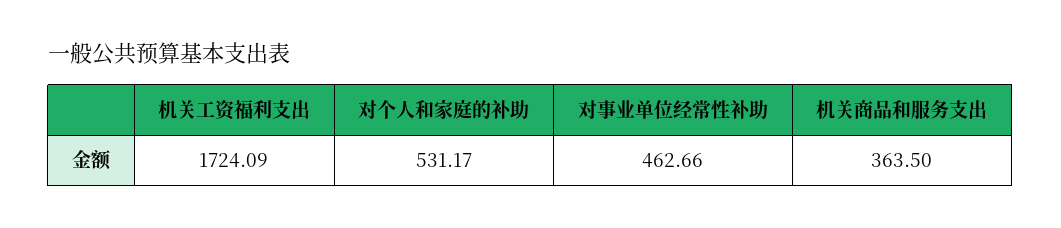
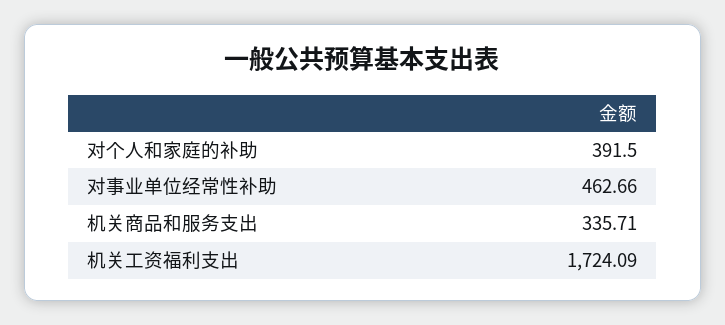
对个人和家庭的补助: 531.17 -> 391.5
机关商品和服务支出: 363.5 -> 335.71

